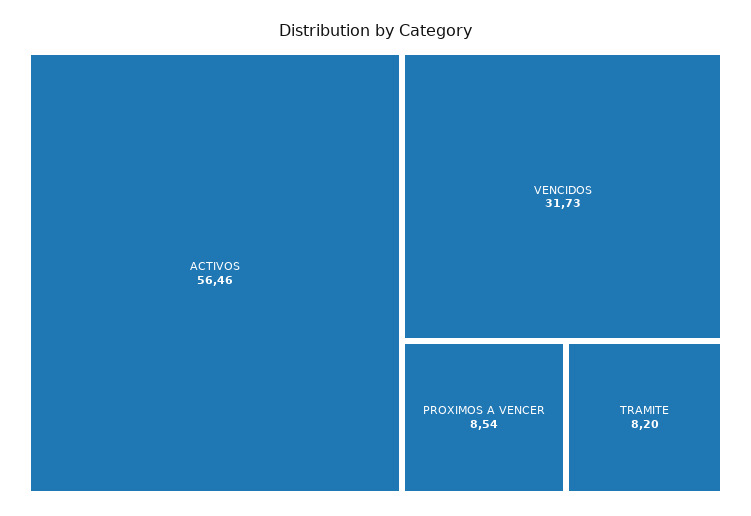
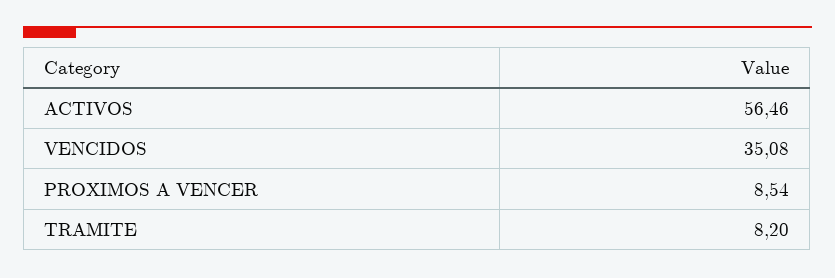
VENCIDOS: 31.73 -> 35.08

